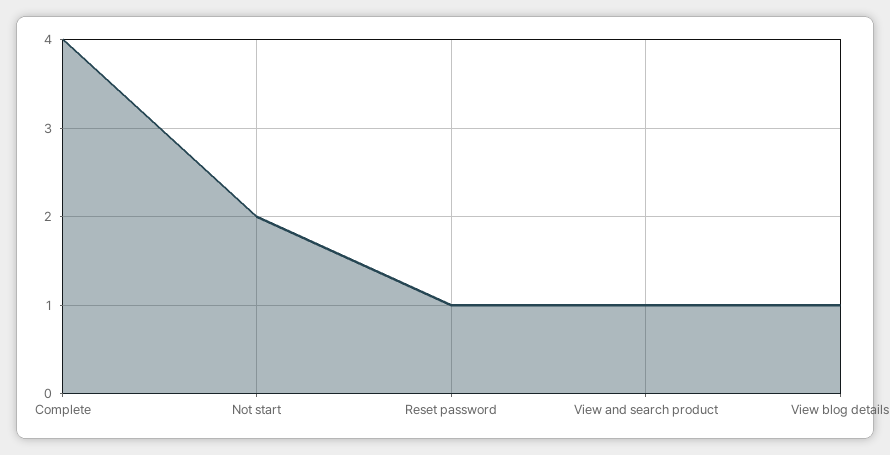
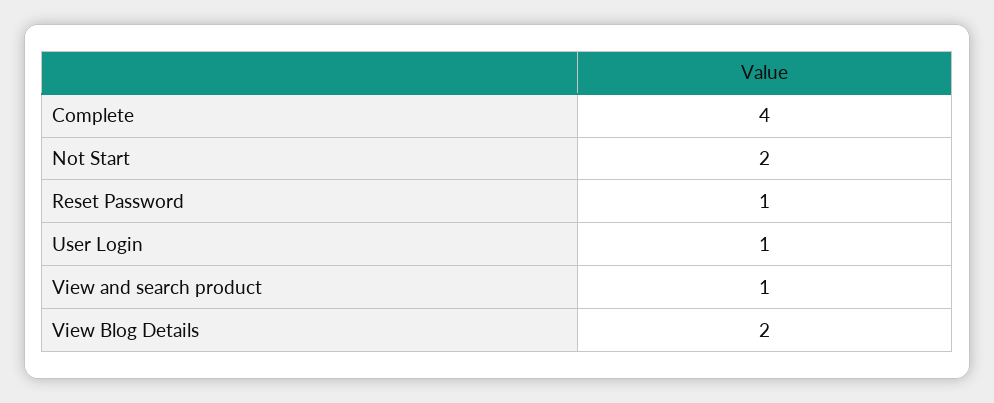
View blog details: 1 -> 2
User Login: none -> 1

